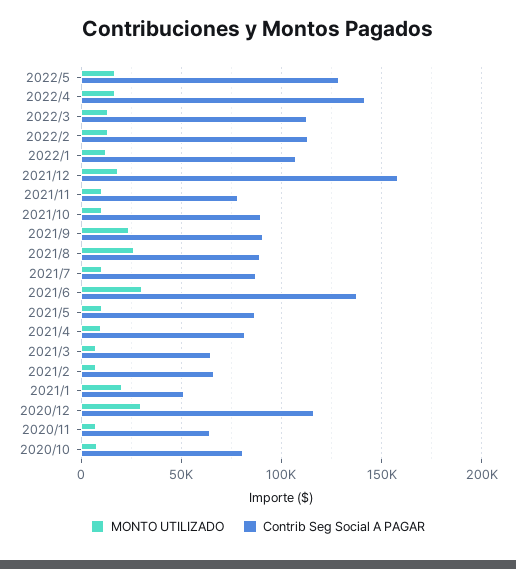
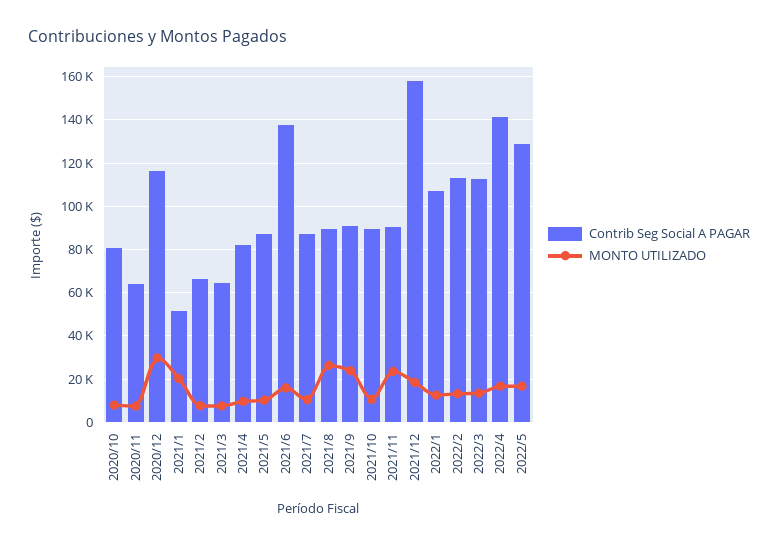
MONTO UTILIZADO, 2021/11: 10000 -> 25000
Contrib Seg Social A PAGAR, 2021/11: 80000 -> 90000
MONTO UTILIZADO, 2021/6: 30000 -> 15000

